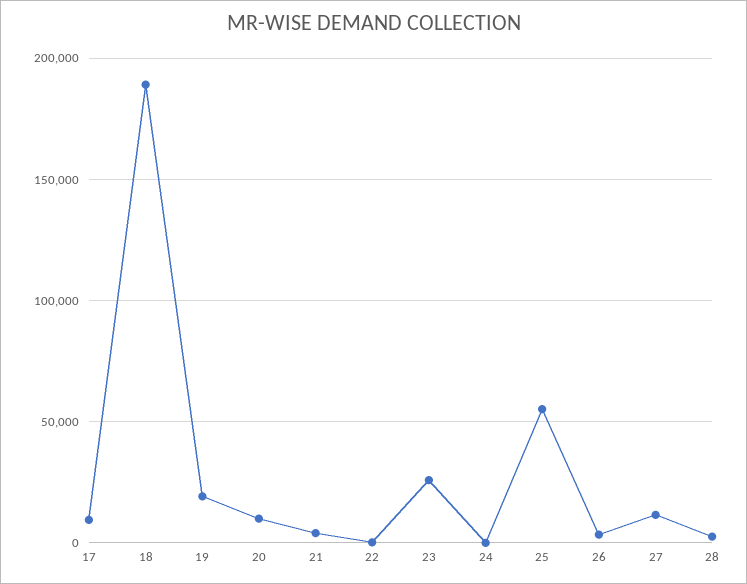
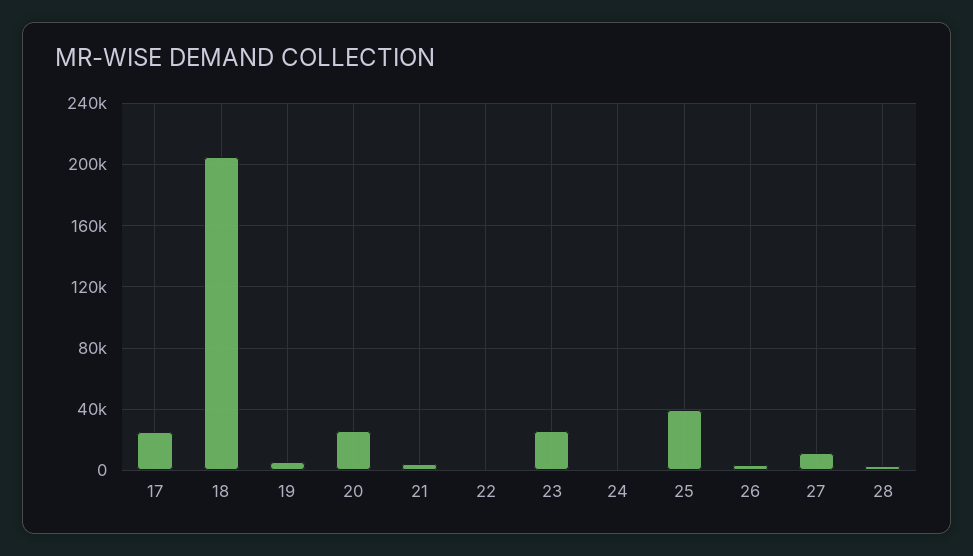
17: 10000 -> 25000
18: 190000 -> 205000
19: 20000 -> 5000
20: 10000 -> 25000
25: 55000 -> 40000

